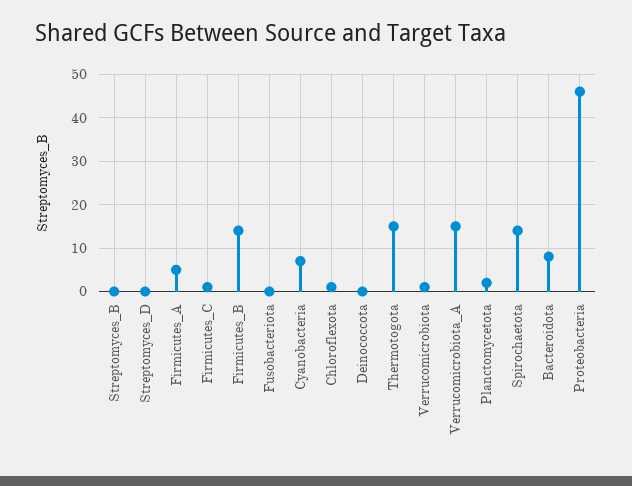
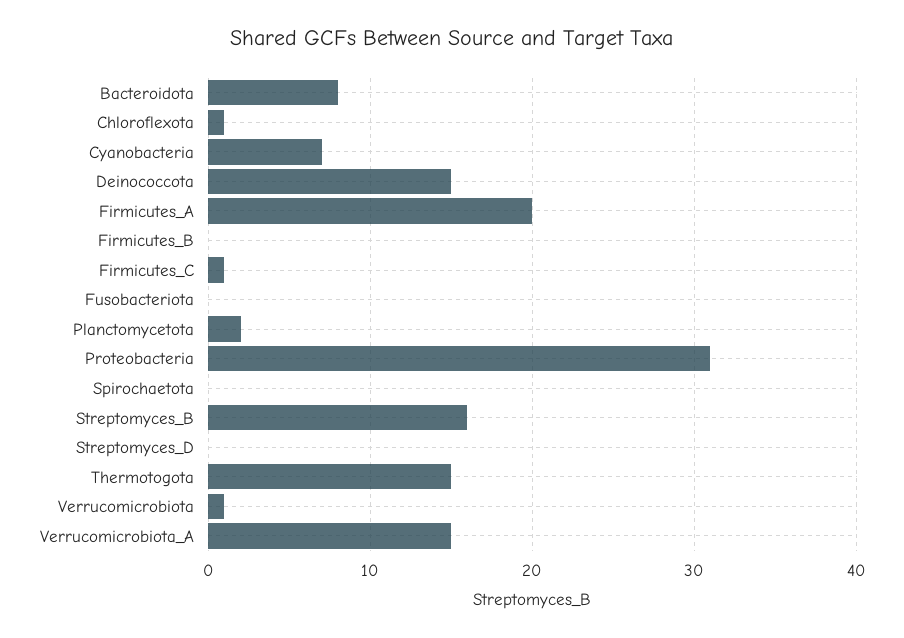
Streptomyces_B: 0 -> 16
Firmicutes_A: 5 -> 20
Firmicutes_B: 15 -> 0
Deinococcota: 0 -> 15
Spirochaetota: 15 -> 0
Proteobacteria: 45 -> 31

